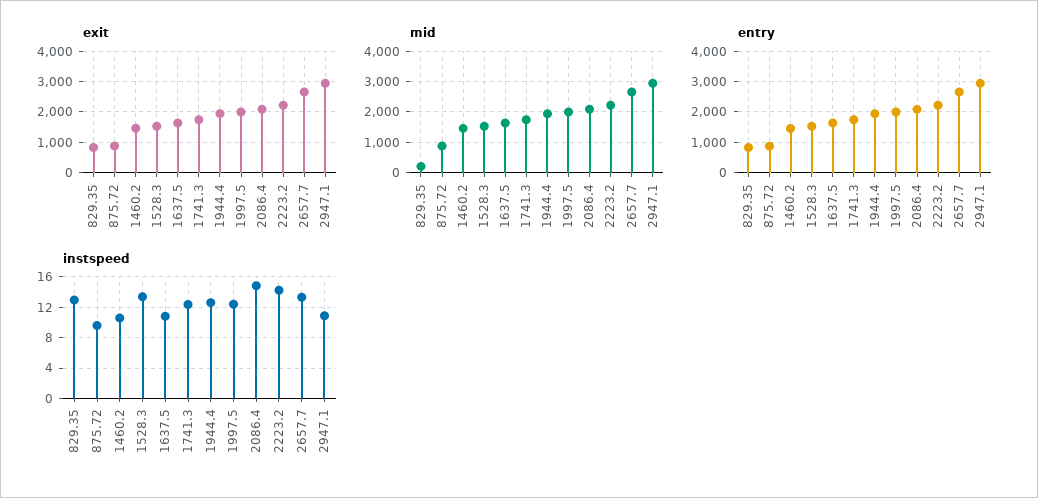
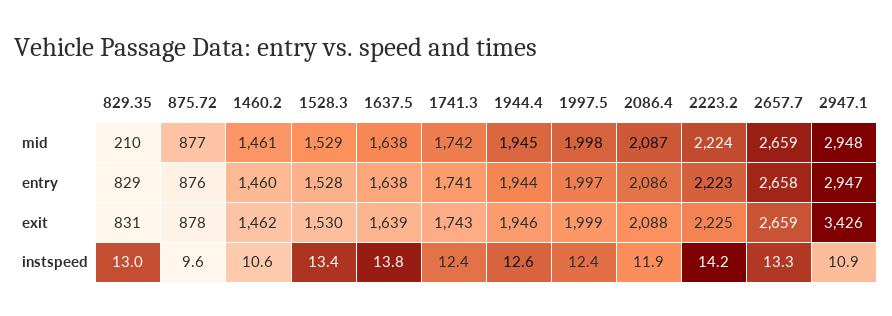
exit, 2947.1: 3000 -> 3426
instspeed, 1637.5: 11 -> 13.8
instspeed, 2086.4: 15 -> 11.9

